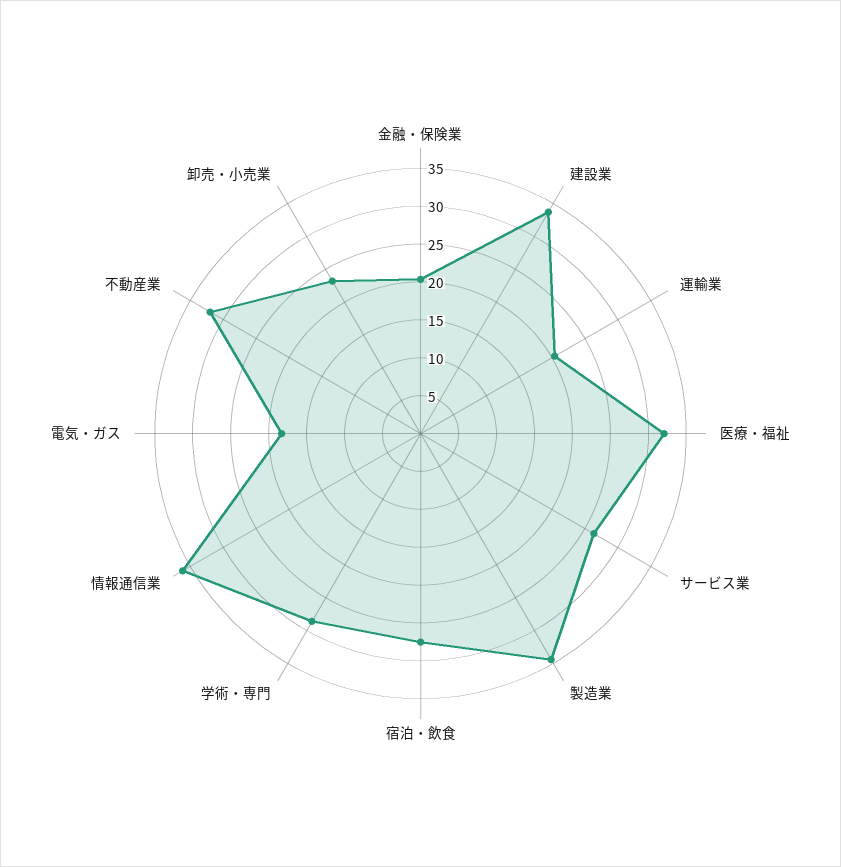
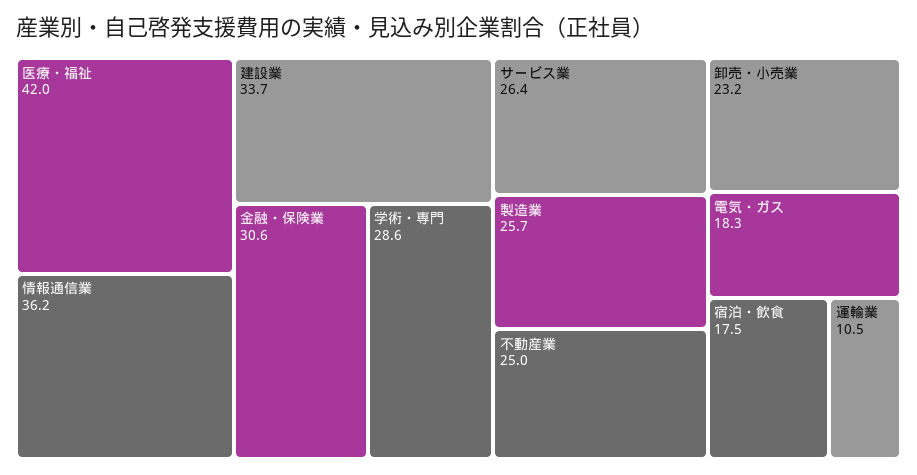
金融・保険業: 20 -> 30.6
運輸業: 20 -> 10.5
医療・福祉: 32.5 -> 42
製造業: 35 -> 25.7
宿泊・飲食: 27.5 -> 17.5
不動産業: 32.5 -> 25

